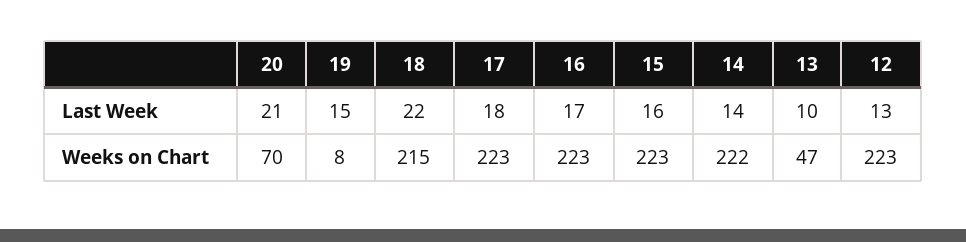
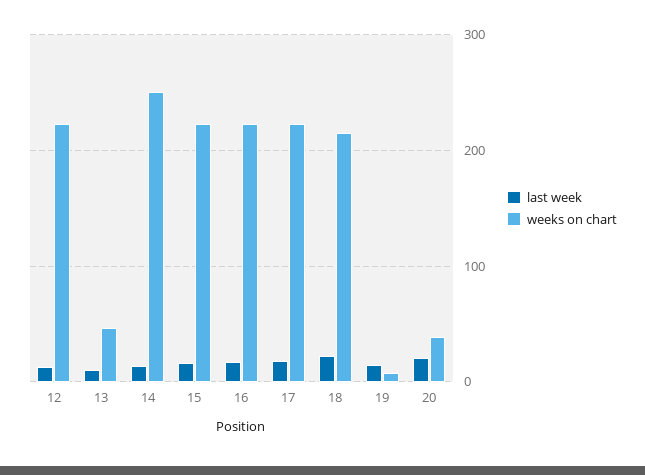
Weeks on Chart, 20: 70 -> 40
Weeks on Chart, 14: 222 -> 250

